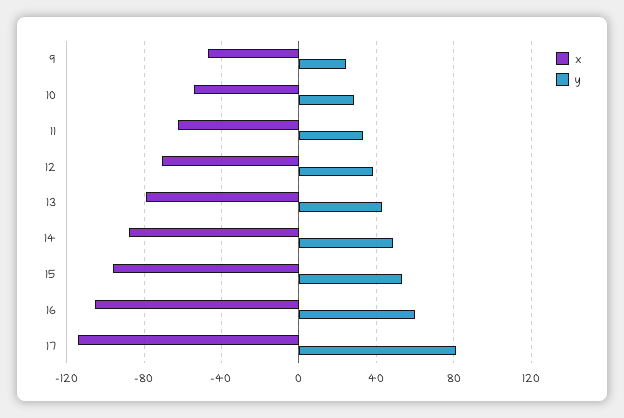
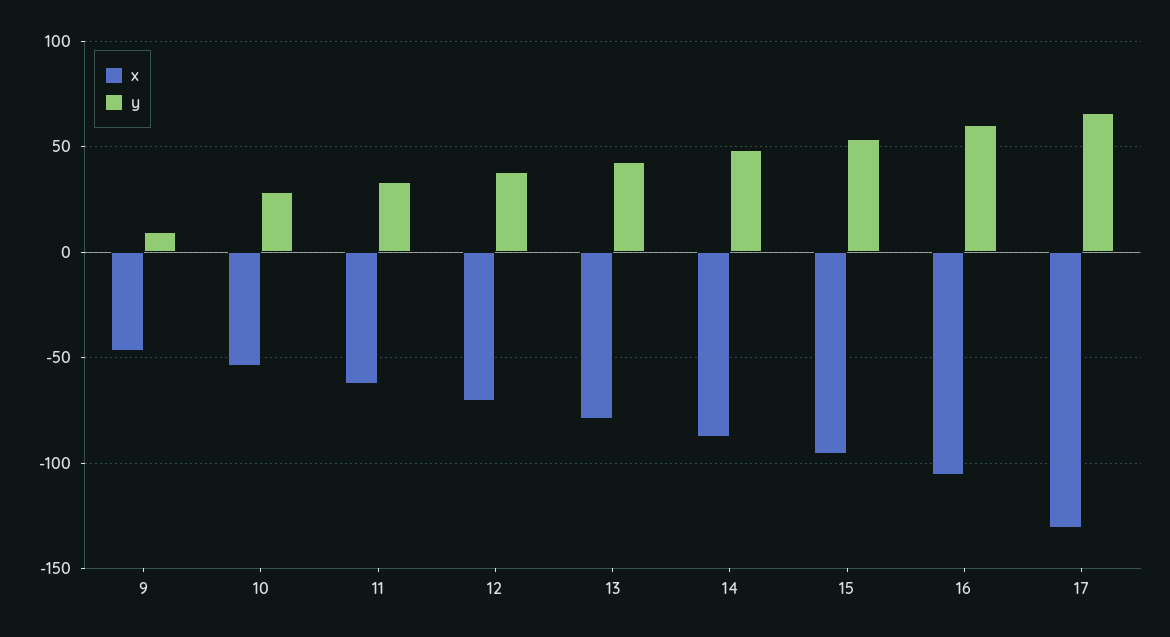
y, 9: 25 -> 10
x, 17: -115 -> -130
y, 17: 80 -> 65

